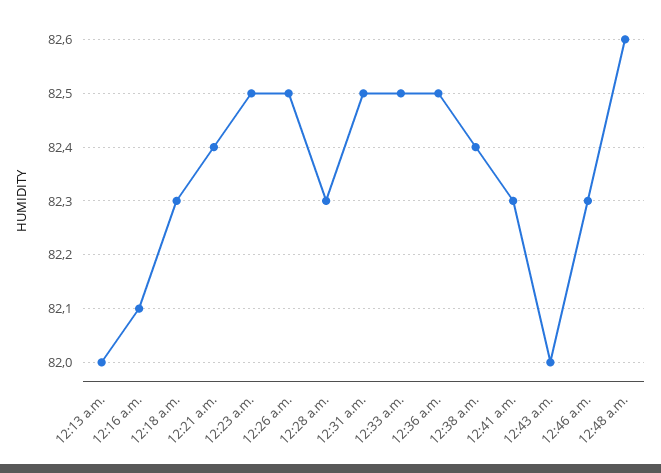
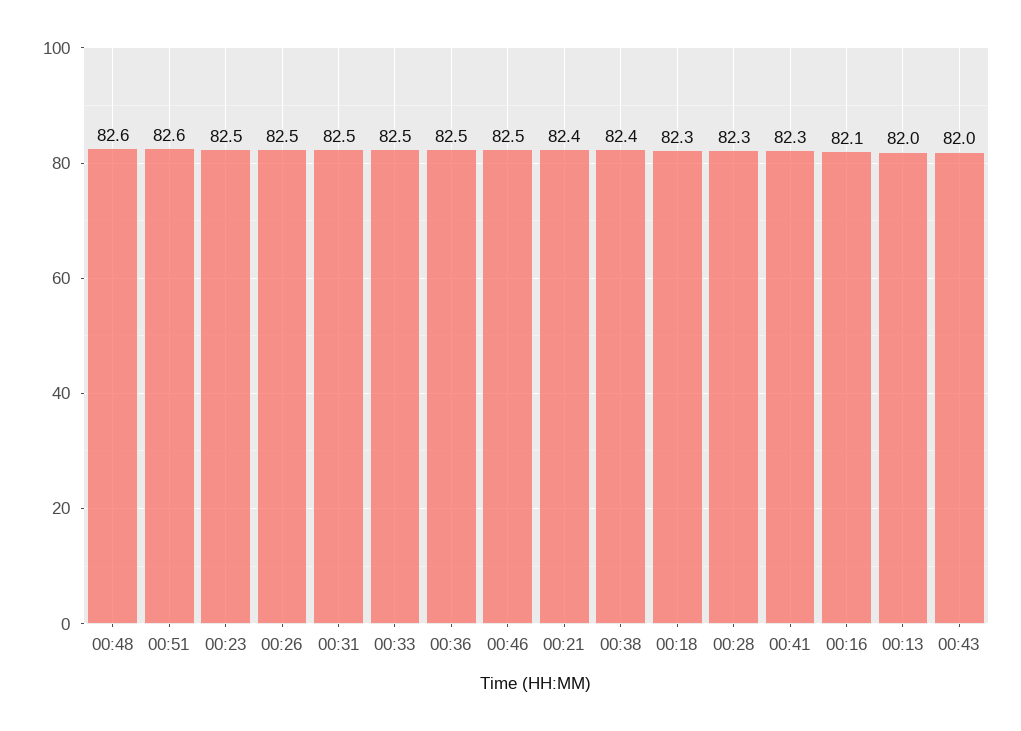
12:46 a.m.: 82.3 -> 82.5
00:51: none -> 82.6

